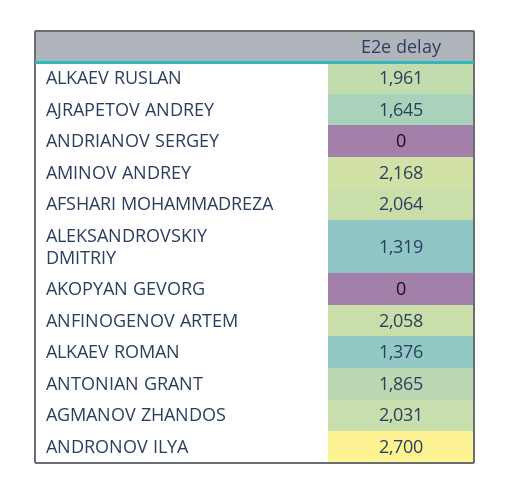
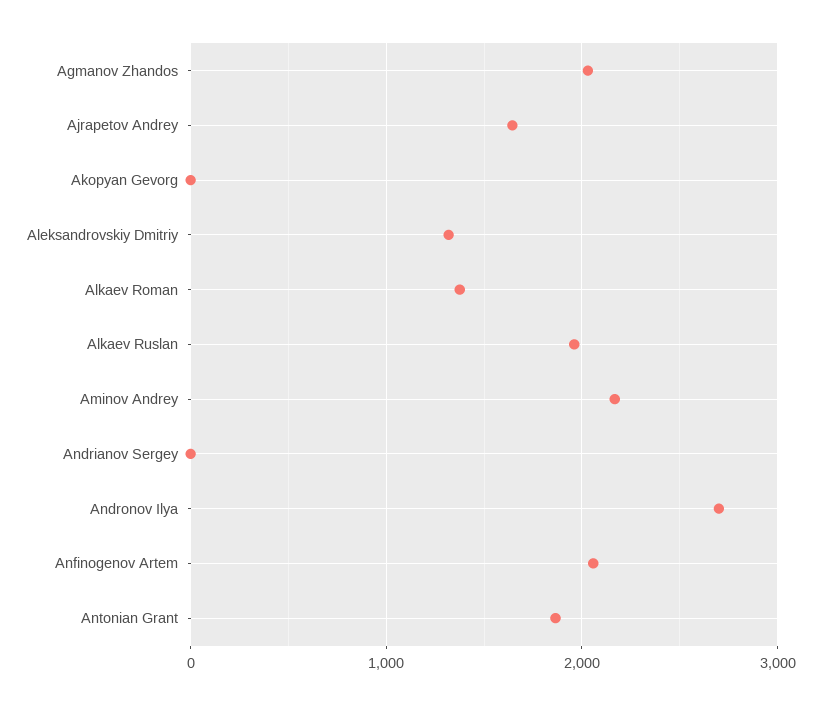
AFSHARI MOHAMMADREZA: 2064 -> none

